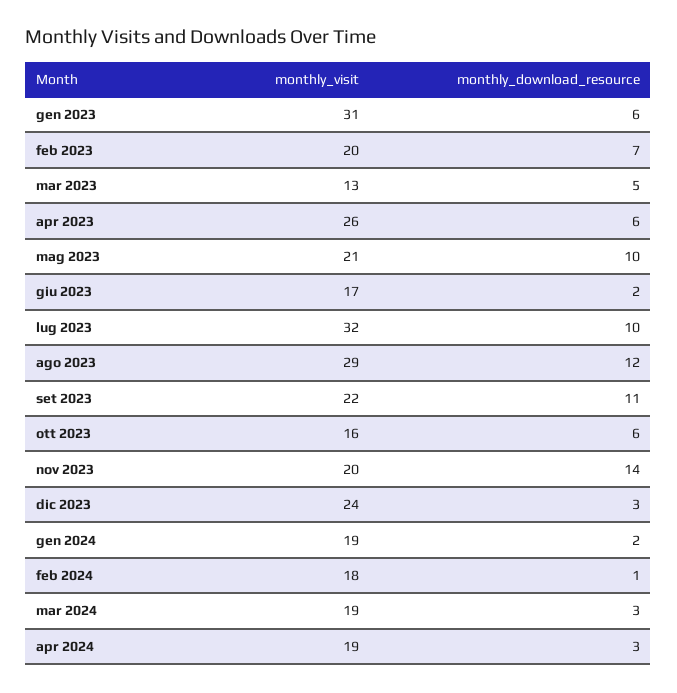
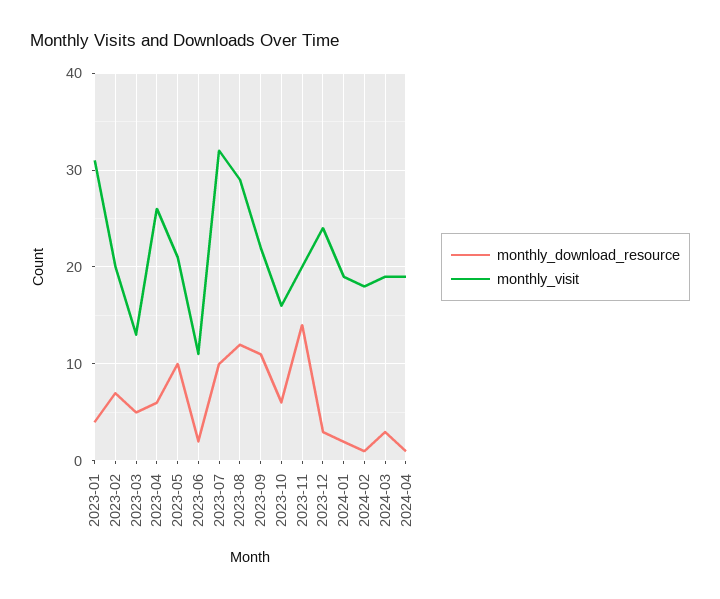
monthly_download_resource, gen 2023: 6 -> 4
monthly_visit, giu 2023: 17 -> 11
monthly_download_resource, apr 2024: 3 -> 1

